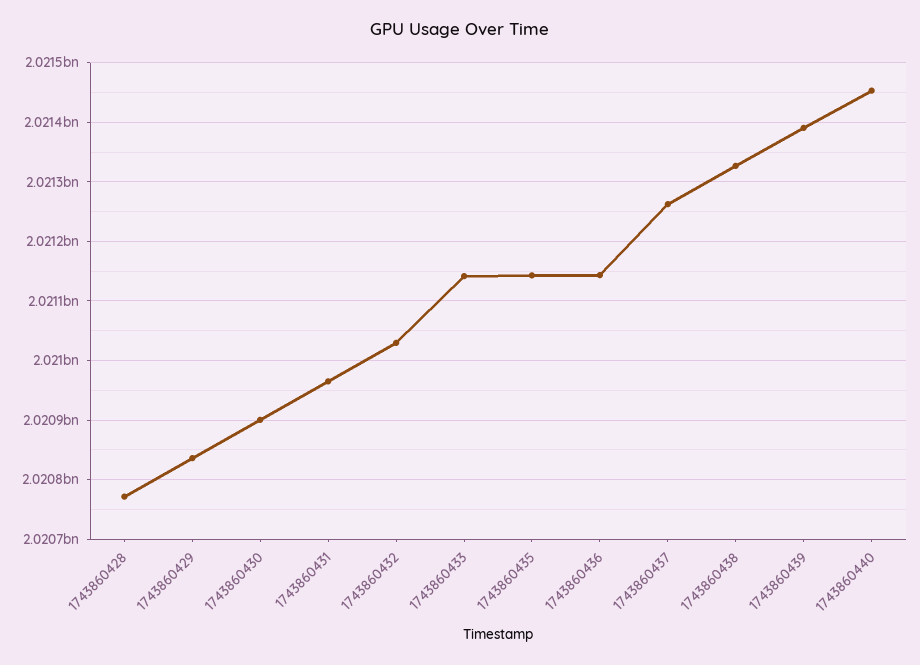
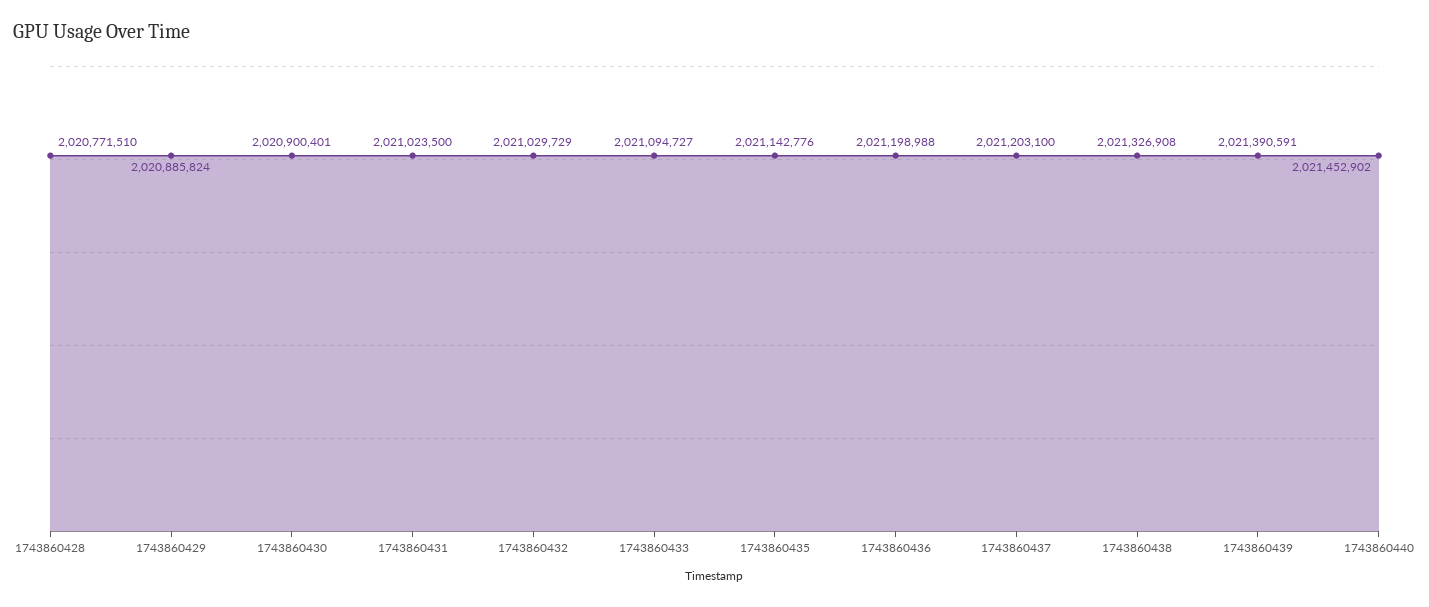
1743860429: 2020840000 -> 2020885824
1743860431: 2020960000 -> 2021023500
1743860433: 2021140000 -> 2021094727
1743860436: 2021140000 -> 2021198988
1743860437: 2021260000 -> 2021203100

